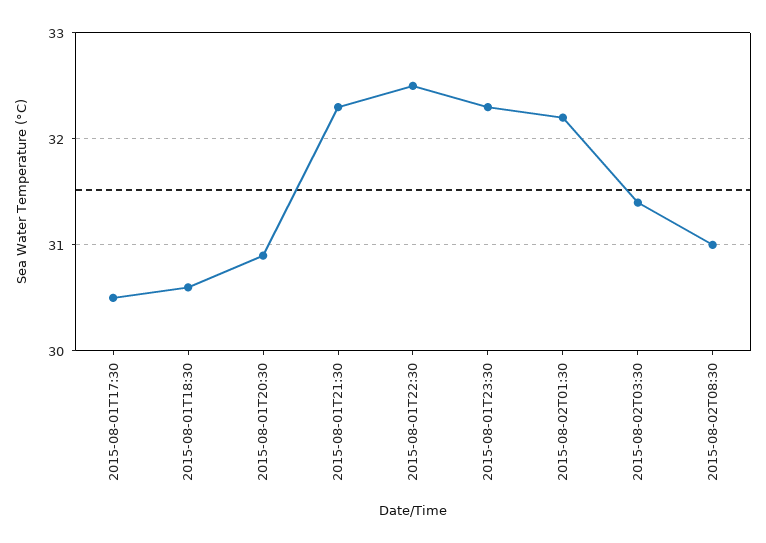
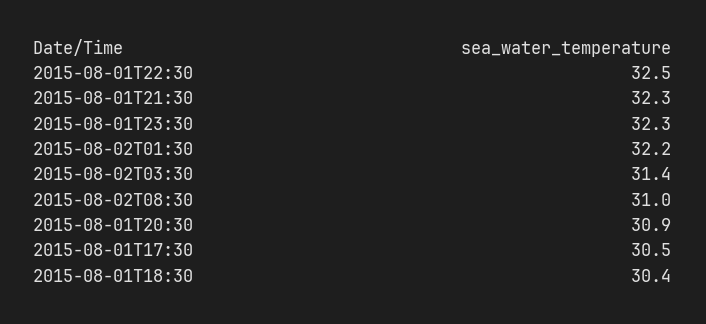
2015-08-01T18:30: 30.6 -> 30.4

